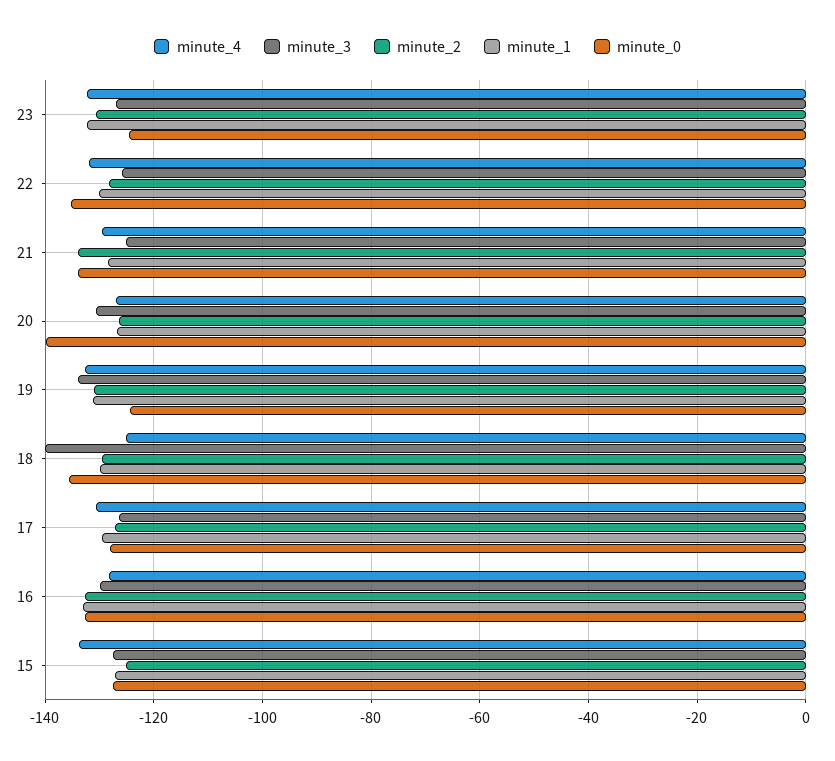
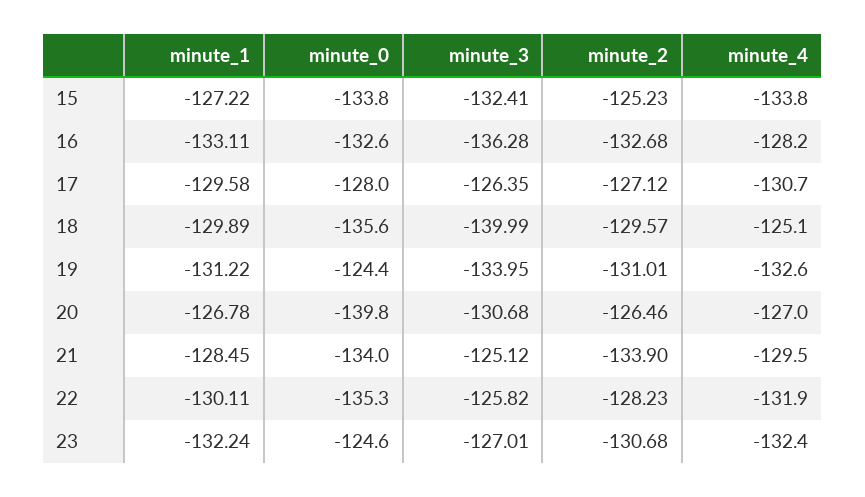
minute_3, 16: -130 -> -136.28
minute_3, 15: -128 -> -132.41
minute_0, 15: -128 -> -133.8

